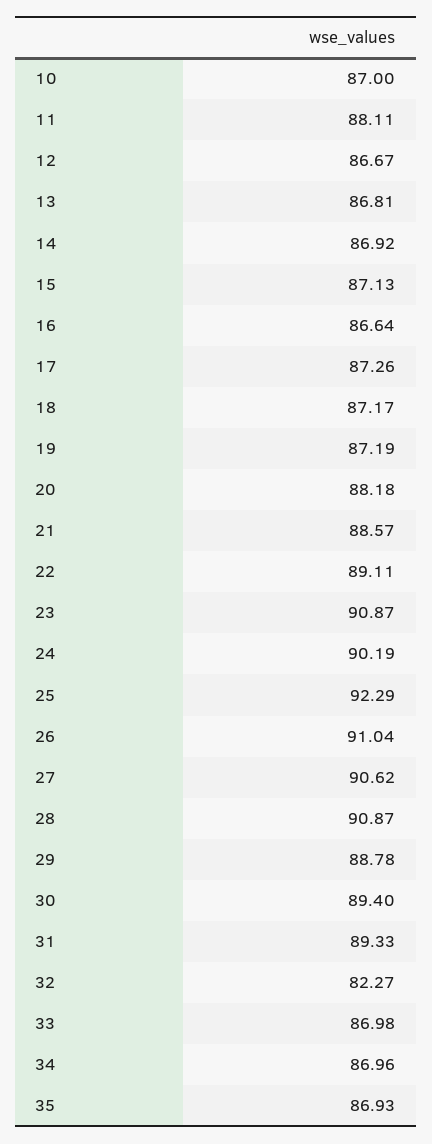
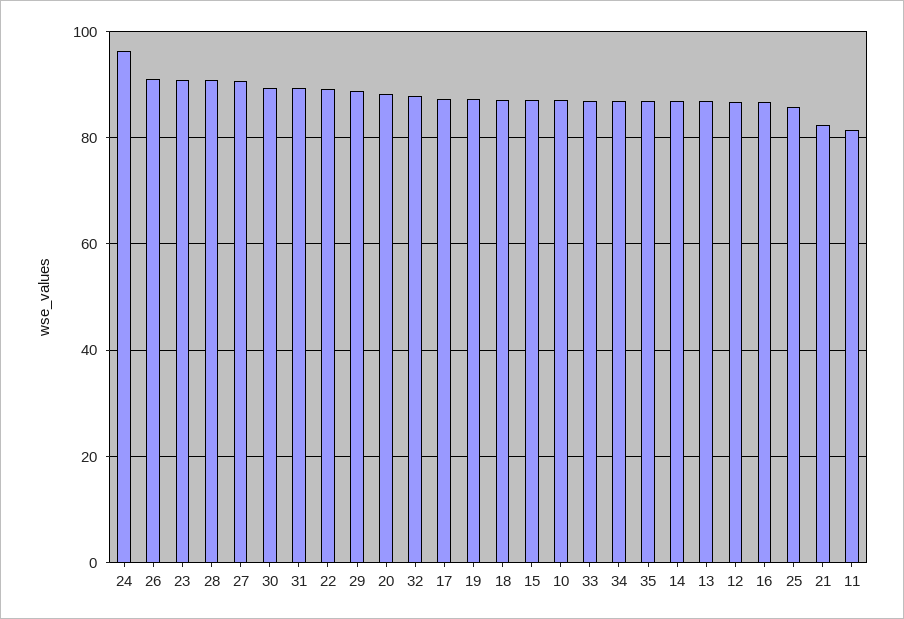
11: 88.11 -> 82
21: 88.57 -> 82
24: 90.19 -> 96
25: 92.29 -> 86
32: 82.27 -> 88

